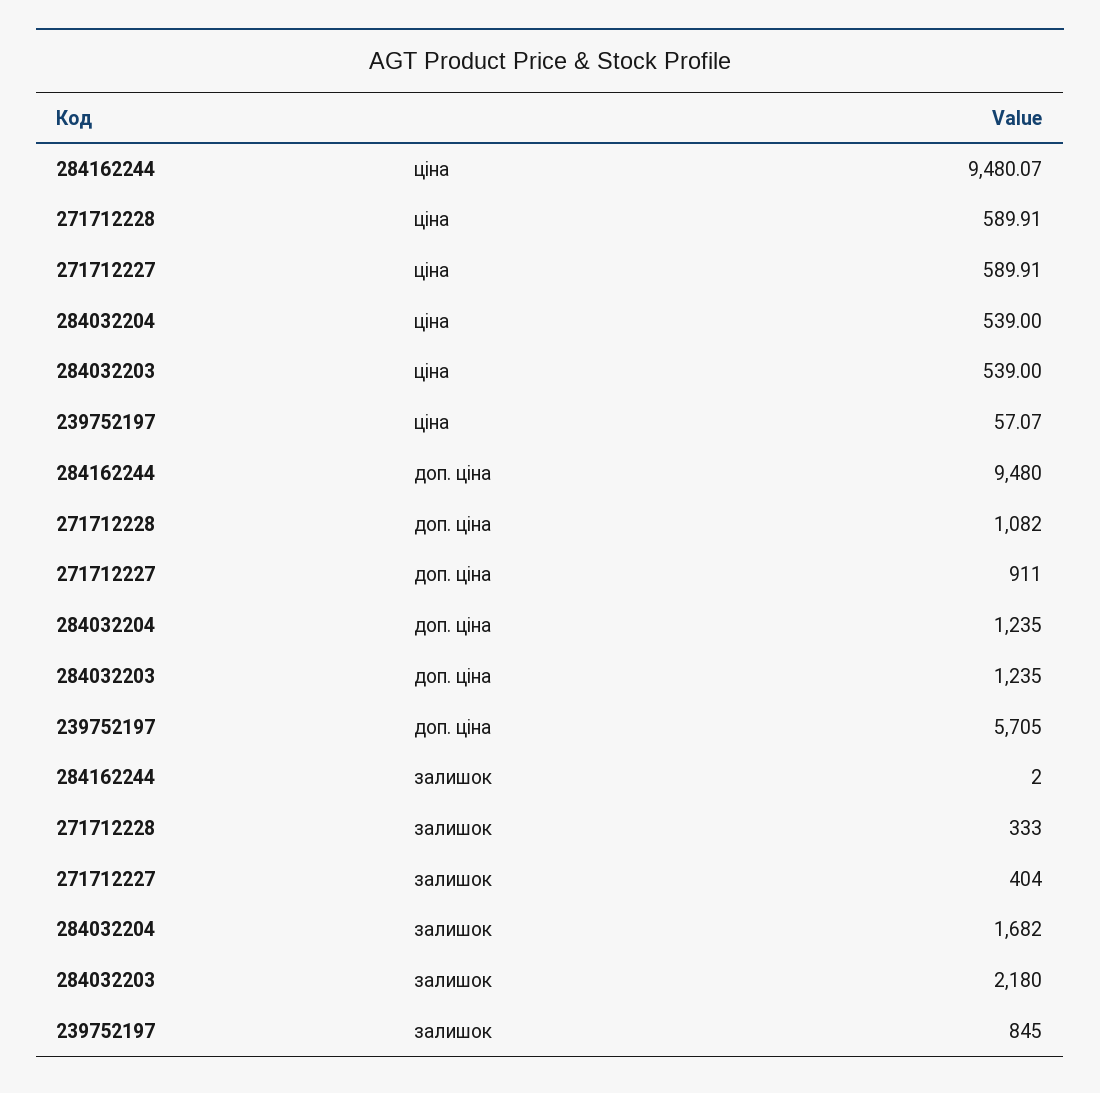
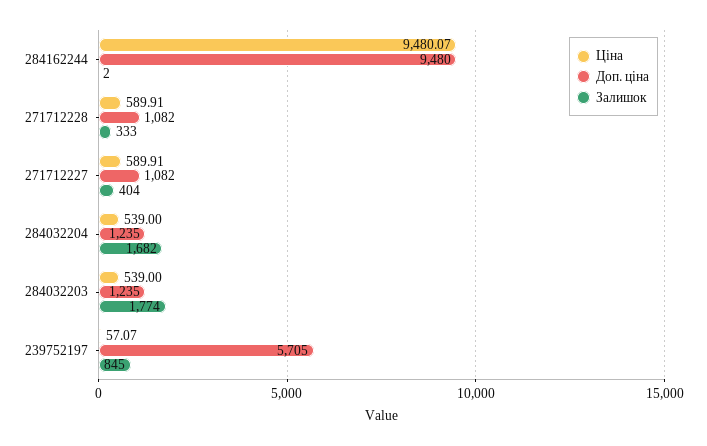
доп. ціна, 271712227: 911 -> 1082
залишок, 284032203: 2180 -> 1774

